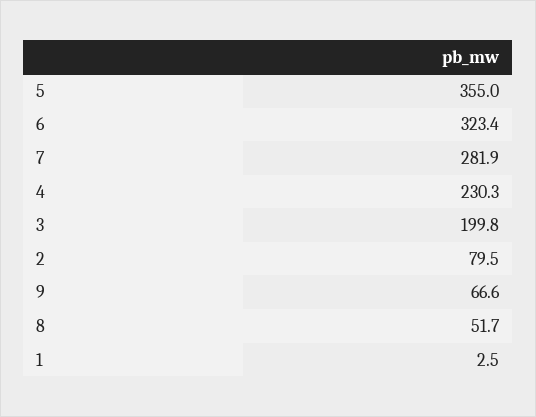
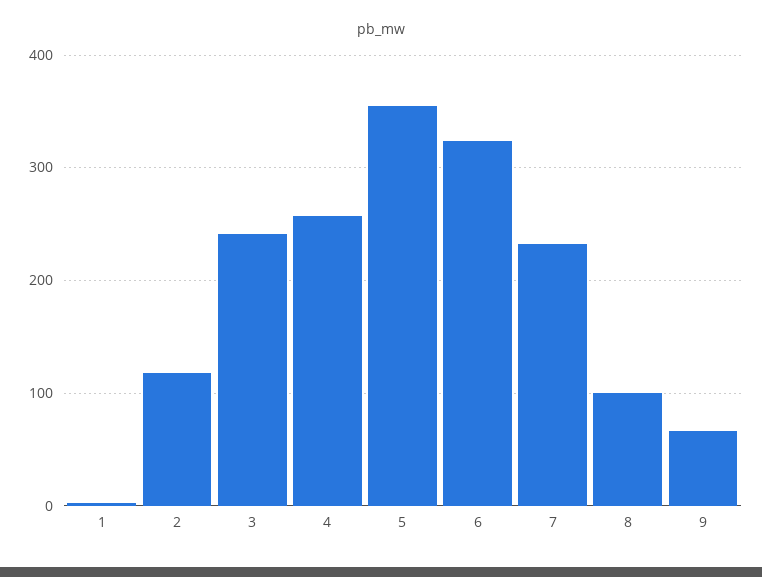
7: 281.9 -> 230
4: 230.3 -> 260
3: 199.8 -> 240
2: 79.5 -> 120
8: 51.7 -> 100

